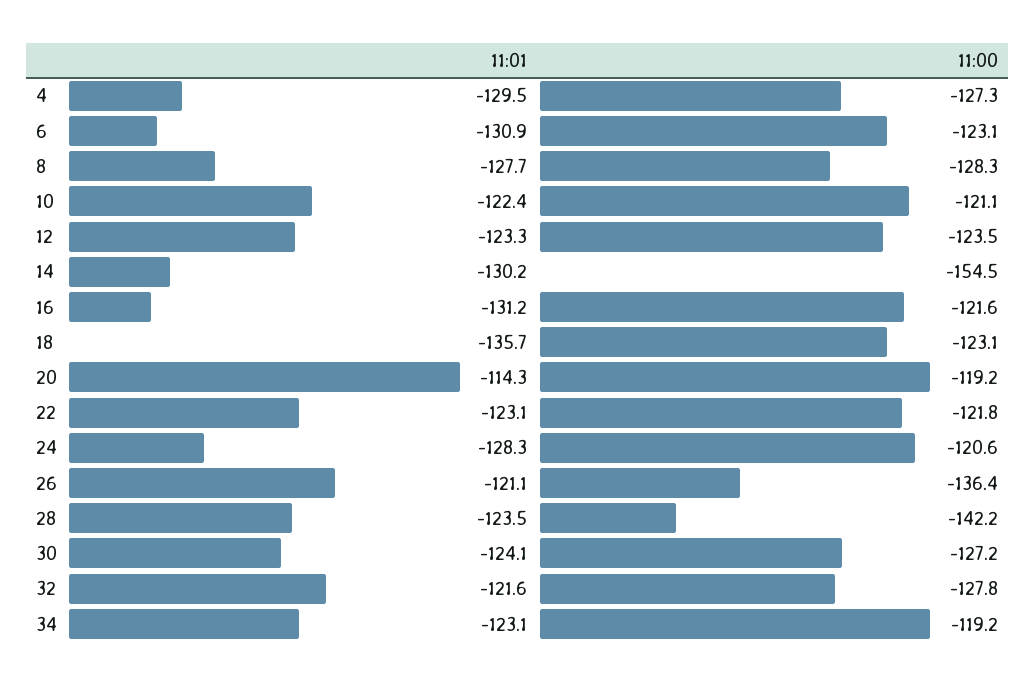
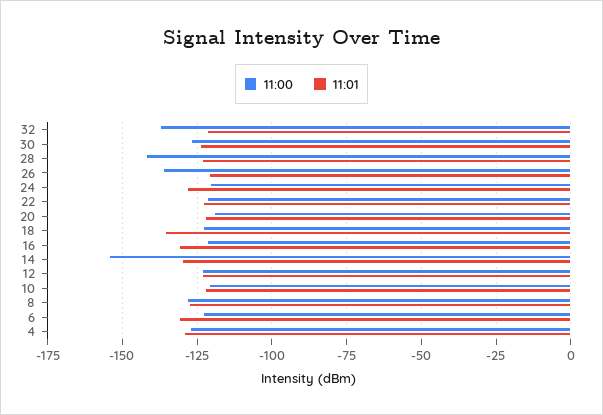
11:01, 20: -114.3 -> -122.5
11:00, 32: -127.8 -> -137.5
11:01, 34: -123.1 -> none
11:00, 34: -119.2 -> none

